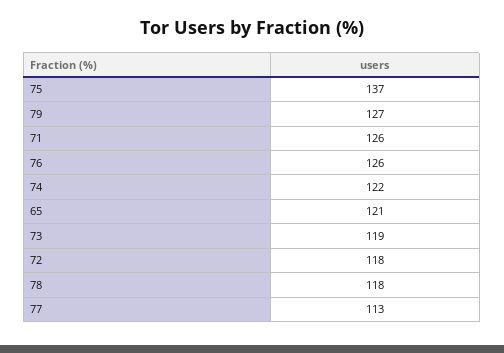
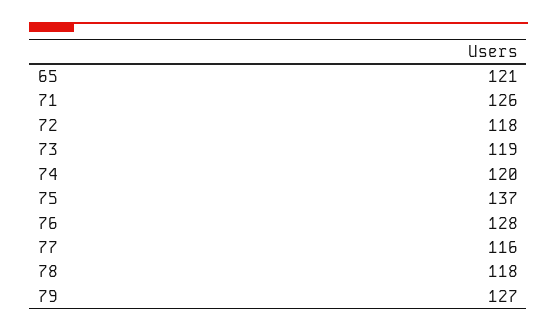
76: 126 -> 128
74: 122 -> 120
77: 113 -> 116

